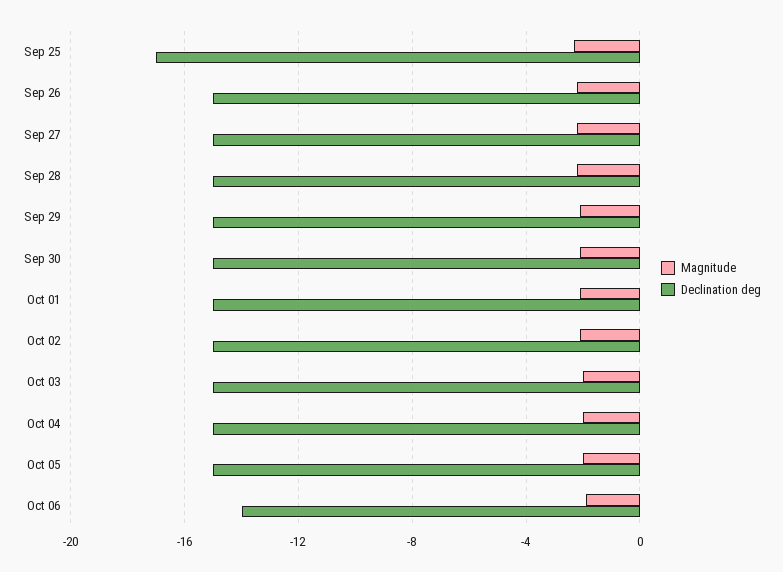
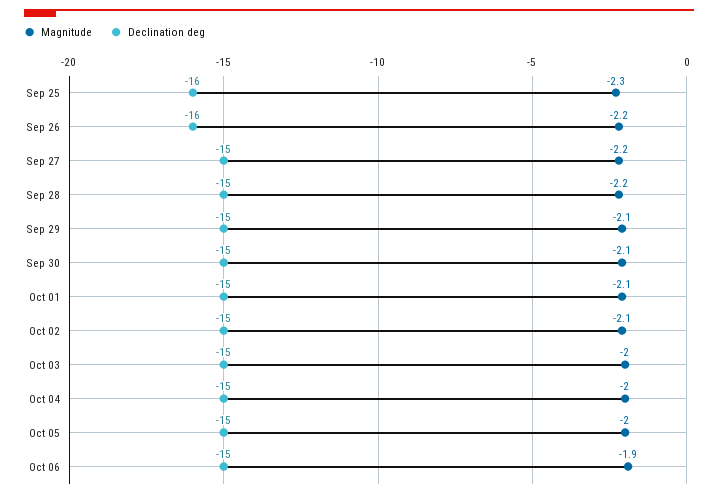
Declination deg, Sep 25: -17 -> -16
Declination deg, Sep 26: -15 -> -16
Declination deg, Oct 06: -14 -> -15

